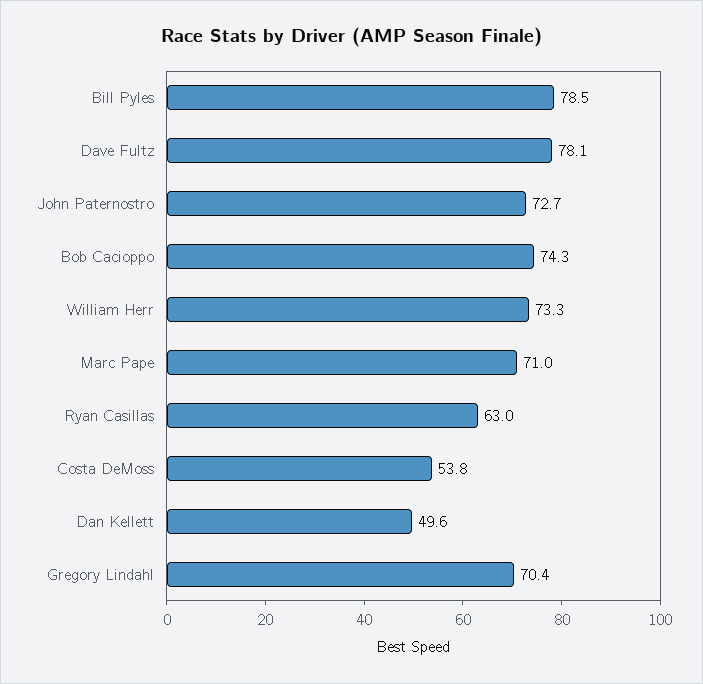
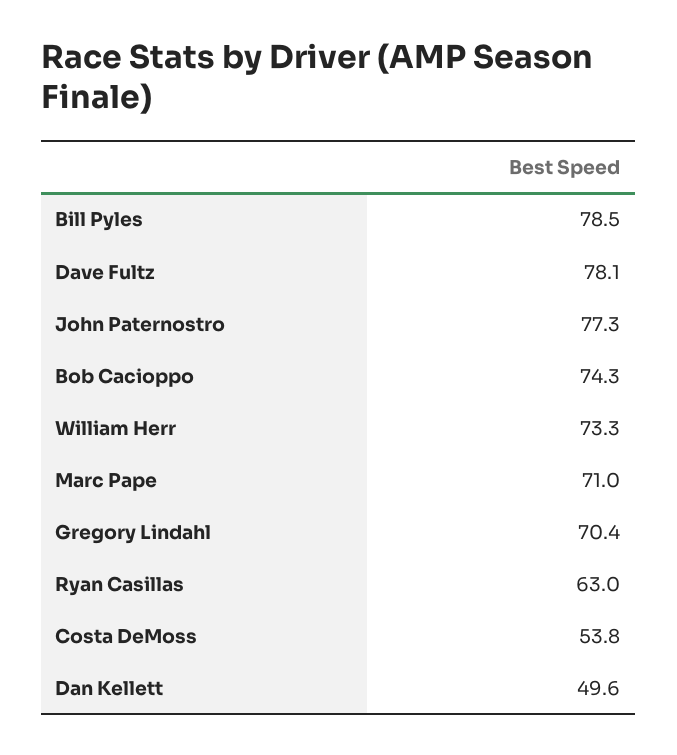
John Paternostro: 72.7 -> 77.3

